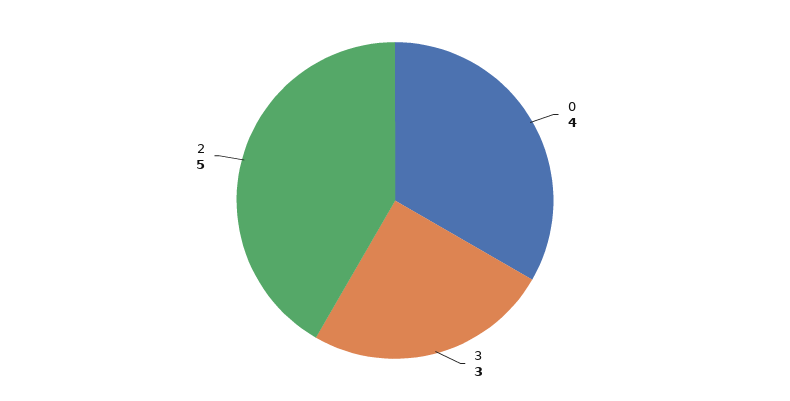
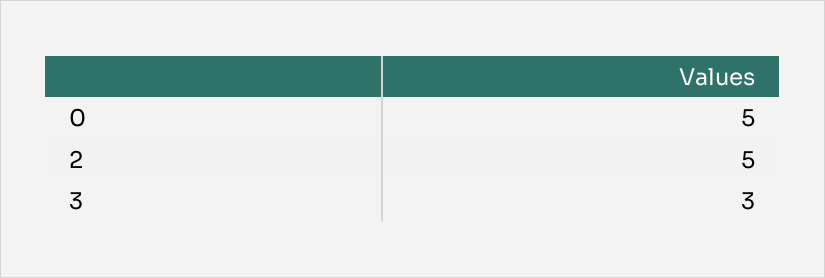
0: 4 -> 5

